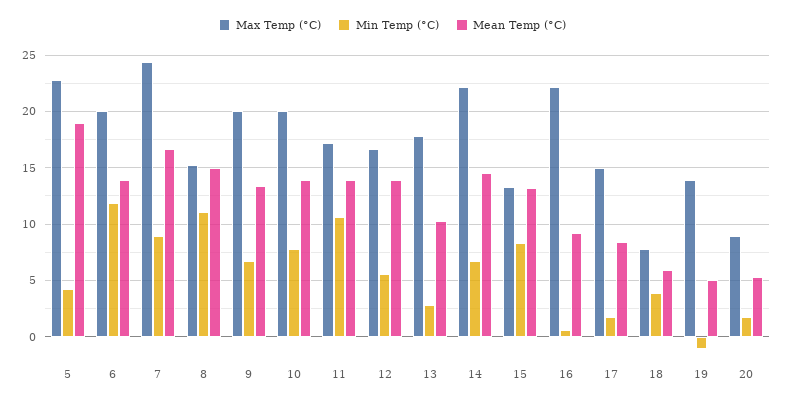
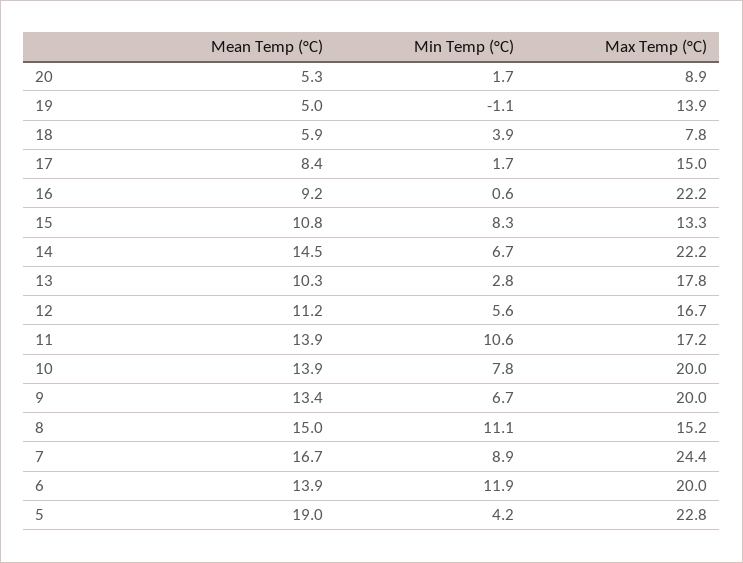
Mean Temp (°C), 12: 14 -> 11.2
Mean Temp (°C), 15: 13 -> 10.8

